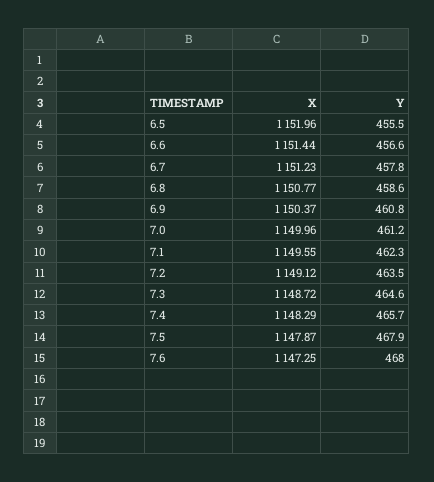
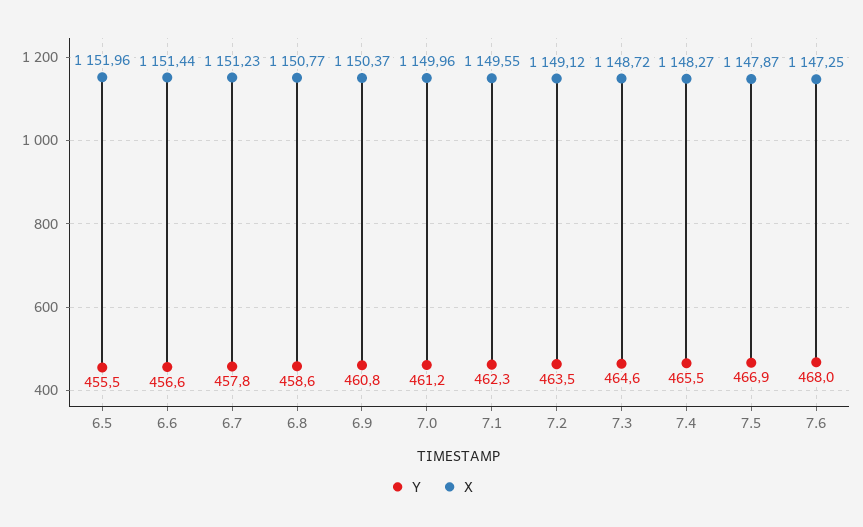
X, 7.4: 1148.29 -> 1148.27
Y, 7.4: 465.7 -> 465.5
Y, 7.5: 467.9 -> 466.9

